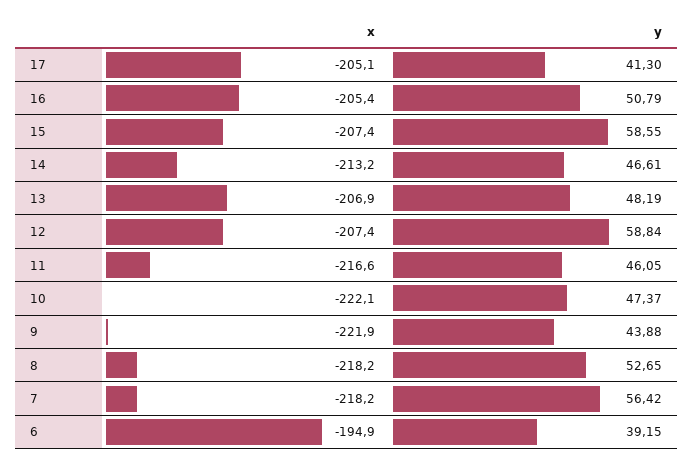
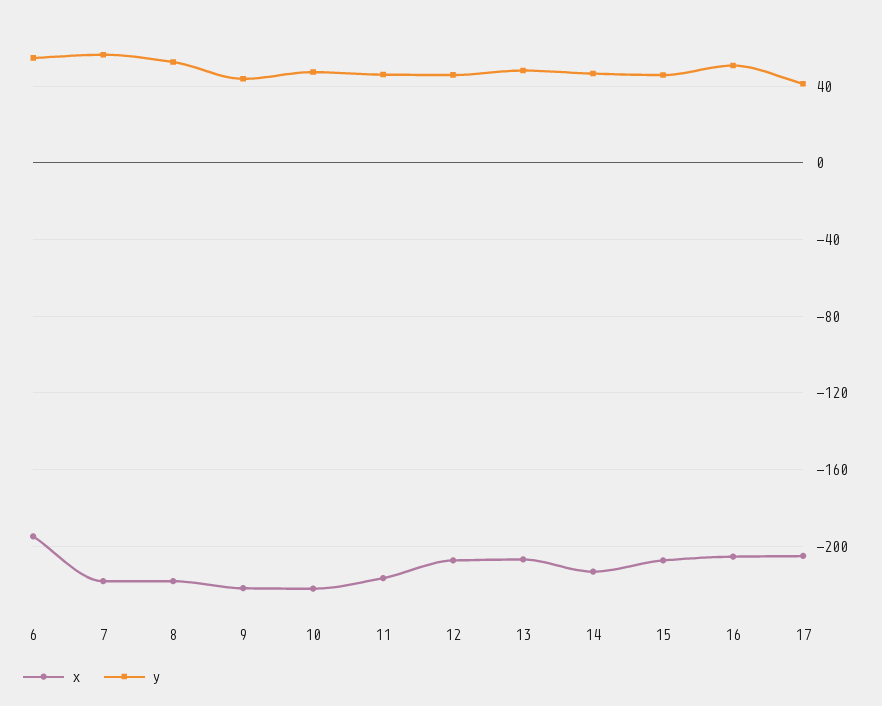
y, 15: 58.55 -> 45
y, 12: 58.84 -> 45
y, 6: 39.15 -> 55

